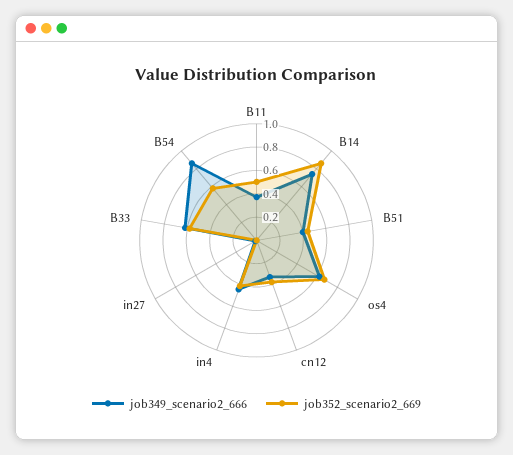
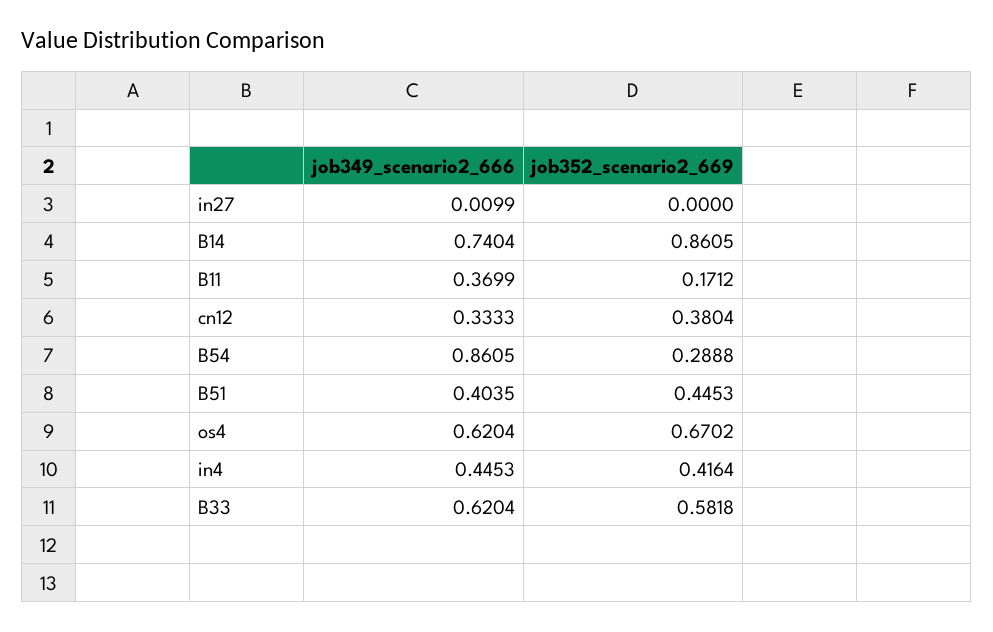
job352_scenario2_669, B11: 0.5 -> 0.1712
job352_scenario2_669, B54: 0.6 -> 0.2888

